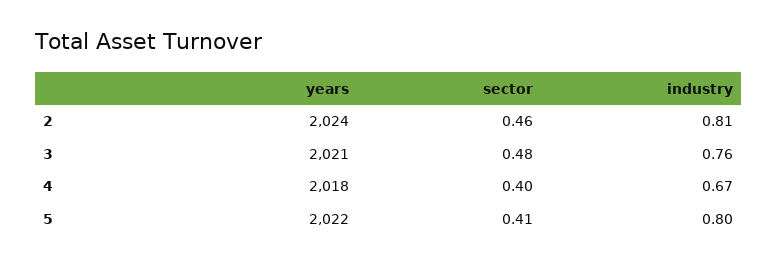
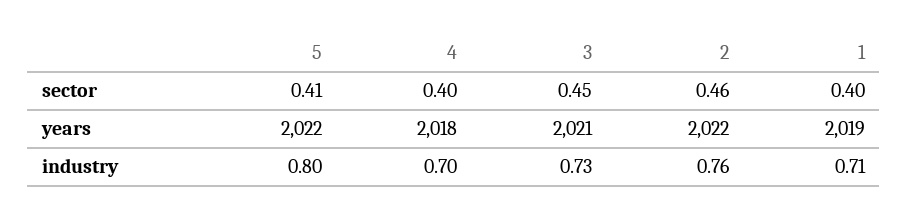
years, 2: 2024 -> 2022
industry, 2: 0.81 -> 0.76
sector, 3: 0.48 -> 0.45
industry, 3: 0.76 -> 0.73
industry, 4: 0.67 -> 0.7
sector, 1: none -> 0.4
years, 1: none -> 2019
industry, 1: none -> 0.71

